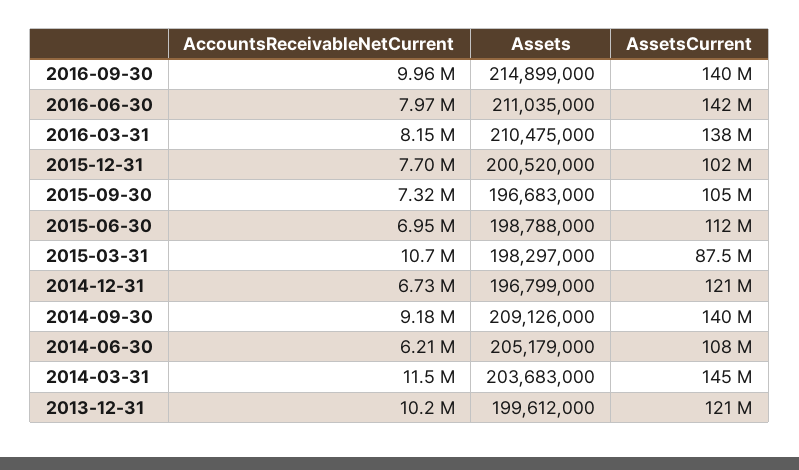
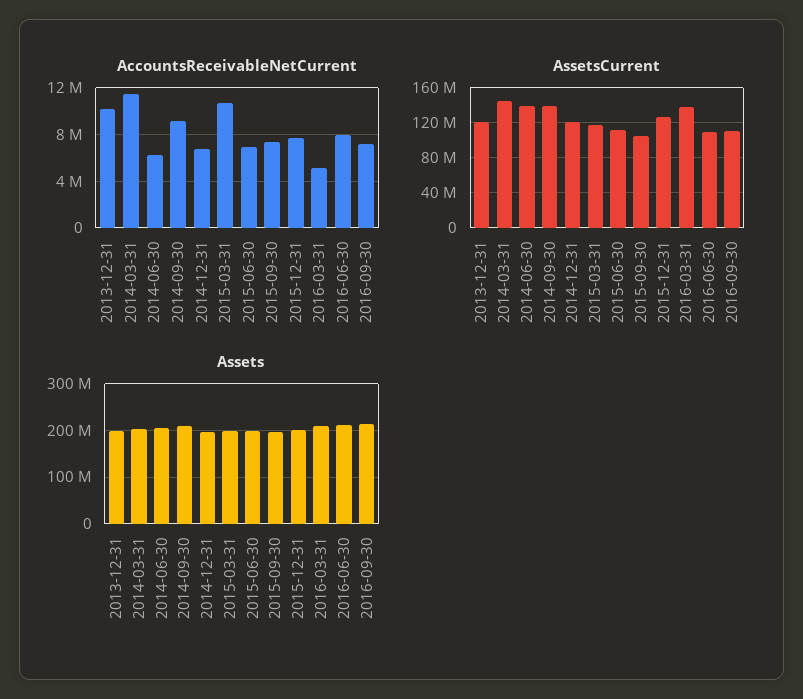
AccountsReceivableNetCurrent, 2016-09-30: 9960000 -> 7000000
AssetsCurrent, 2016-09-30: 140000000 -> 110000000
AssetsCurrent, 2016-06-30: 142000000 -> 110000000
AccountsReceivableNetCurrent, 2016-03-31: 8150000 -> 5000000
AssetsCurrent, 2015-12-31: 102000000 -> 130000000
AssetsCurrent, 2015-03-31: 87500000 -> 120000000
AssetsCurrent, 2014-06-30: 108000000 -> 140000000

